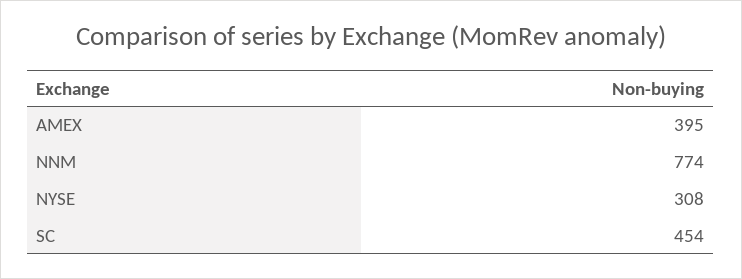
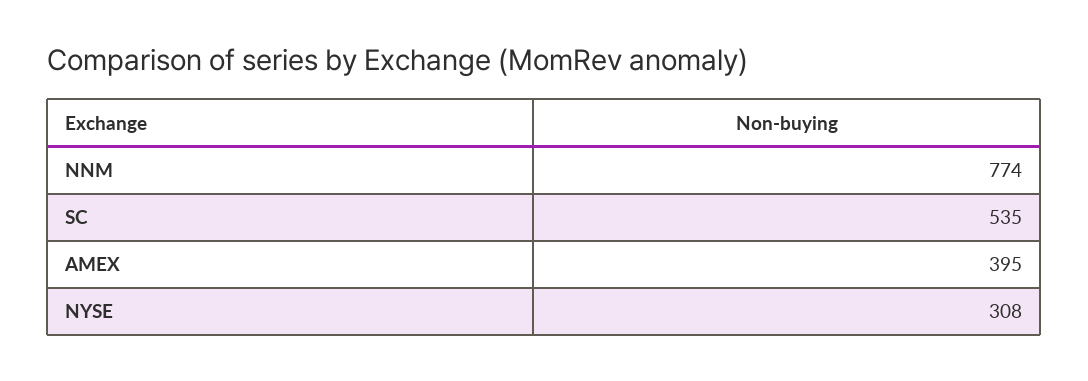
SC: 454 -> 535

